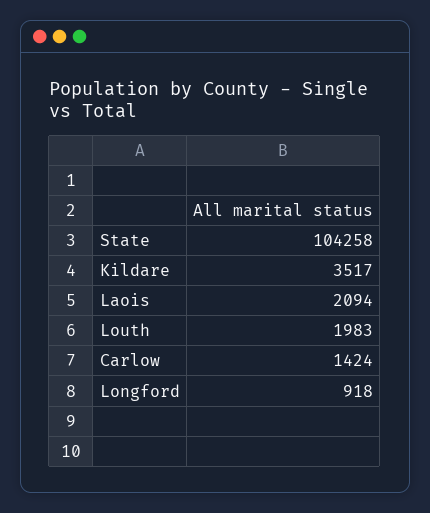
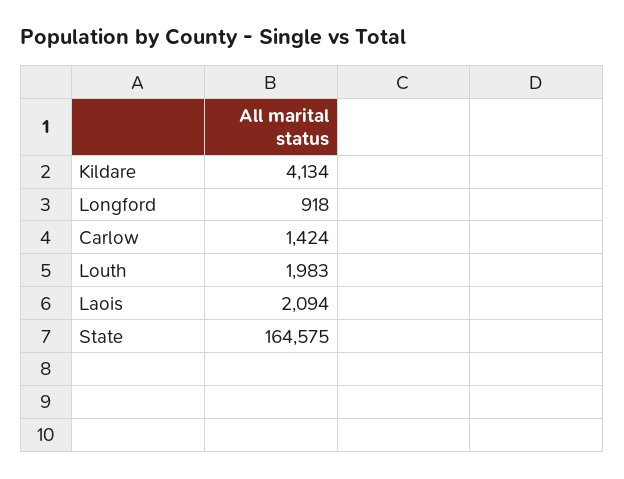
State: 104258 -> 164575
Kildare: 3517 -> 4134

